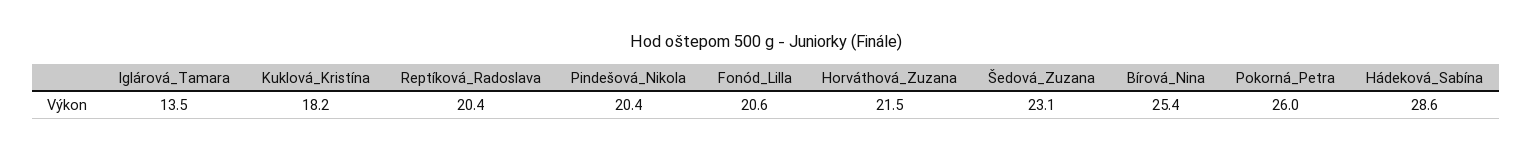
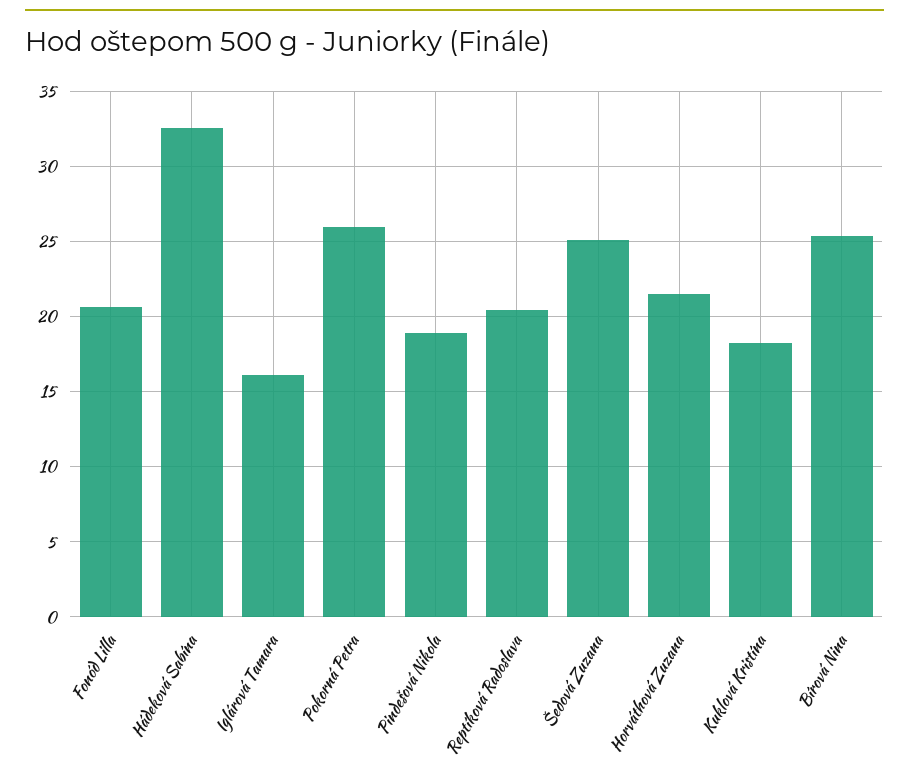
Iglárová_Tamara: 13.5 -> 16
Pindešová_Nikola: 20.4 -> 19
Šedová_Zuzana: 23.1 -> 25
Hádeková_Sabína: 28.6 -> 32.5

